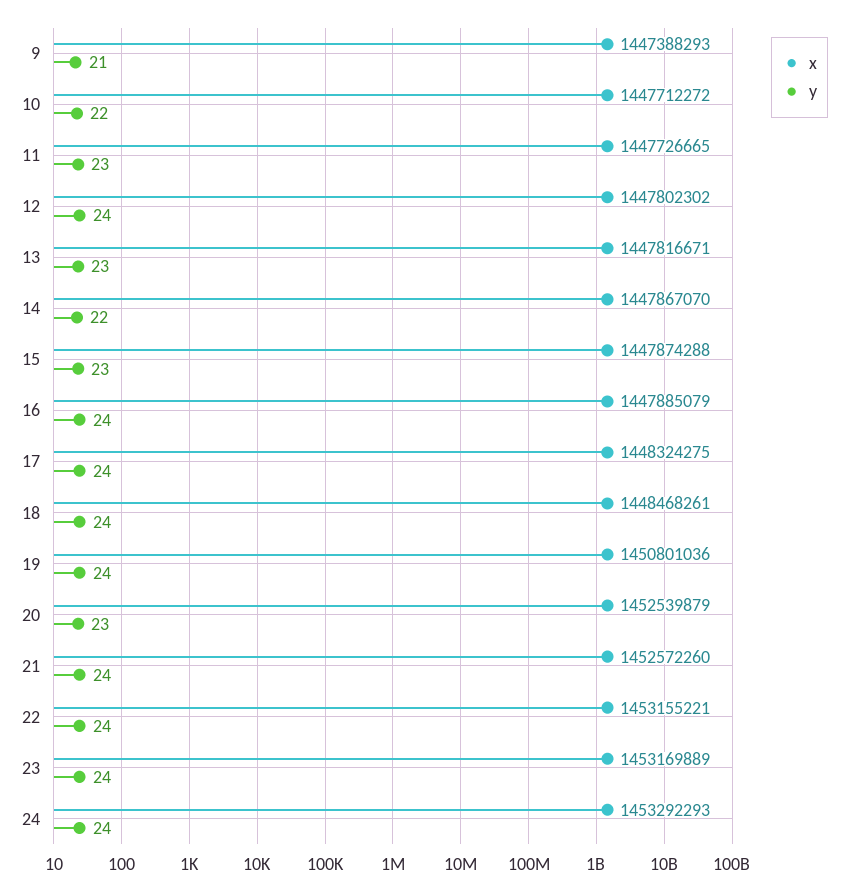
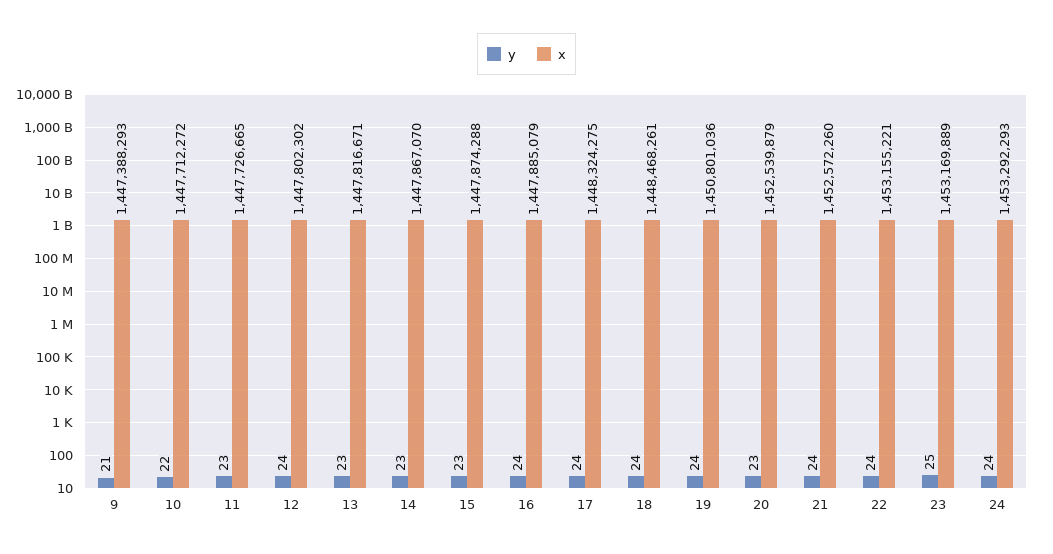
y, 14: 22 -> 23
y, 23: 24 -> 25

